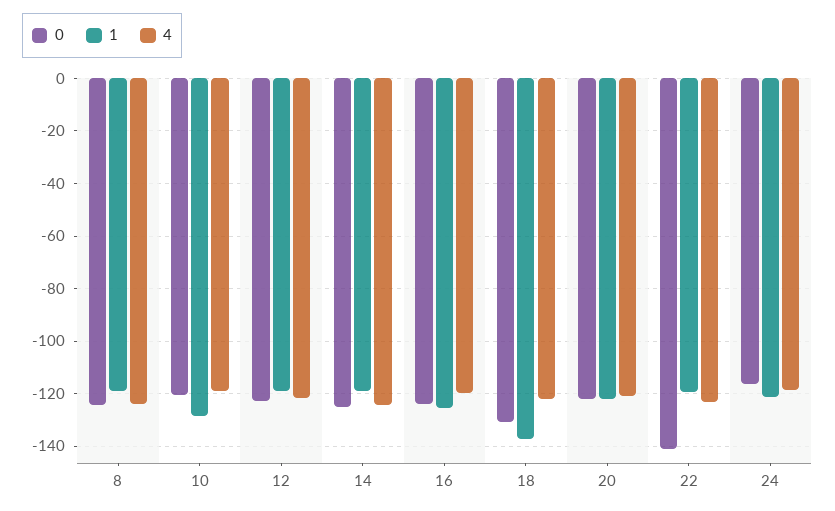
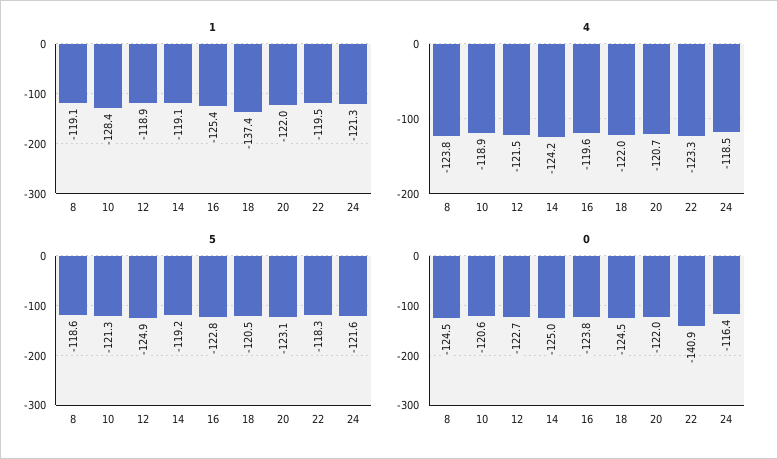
0, 18: -130 -> -124.5
5, 8: none -> -118.6
5, 10: none -> -121.3
5, 12: none -> -124.9
5, 14: none -> -119.2
5, 16: none -> -122.8
5, 18: none -> -120.5
5, 20: none -> -123.1
5, 22: none -> -118.3
5, 24: none -> -121.6

